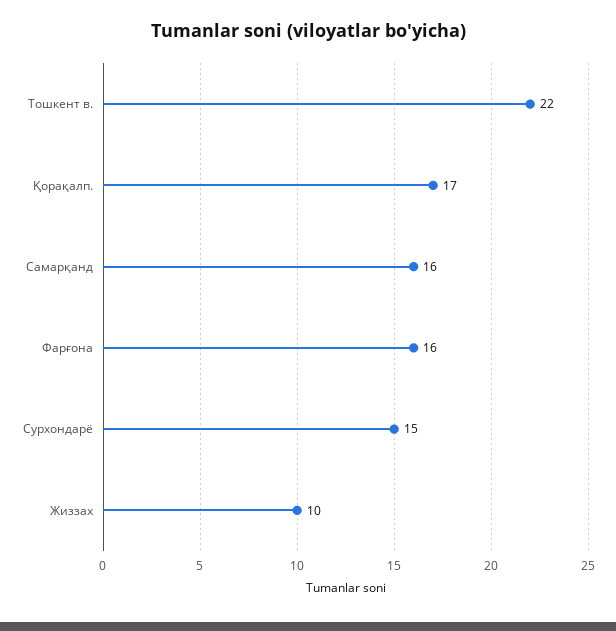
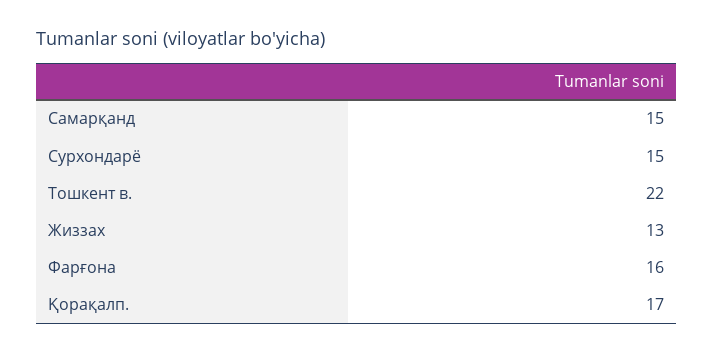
Самарқанд: 16 -> 15
Жиззах: 10 -> 13

